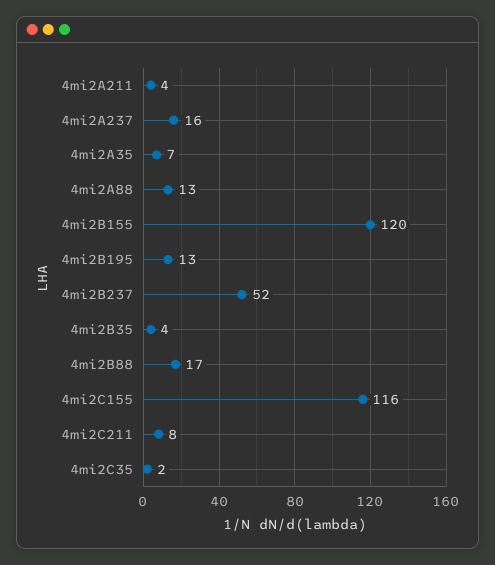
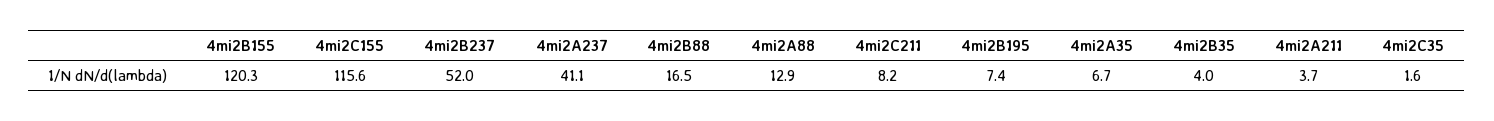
4mi2A237: 16 -> 41.1
4mi2B195: 13 -> 7.4

